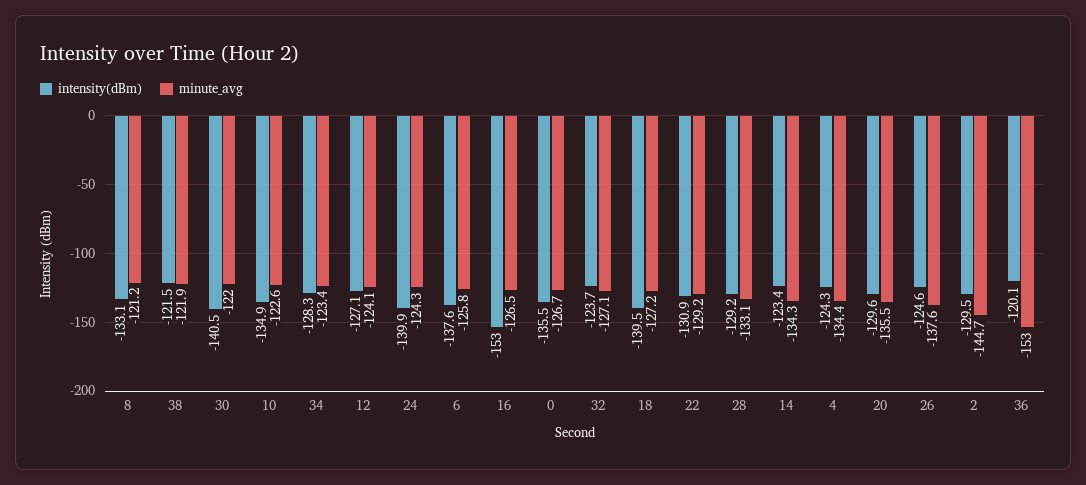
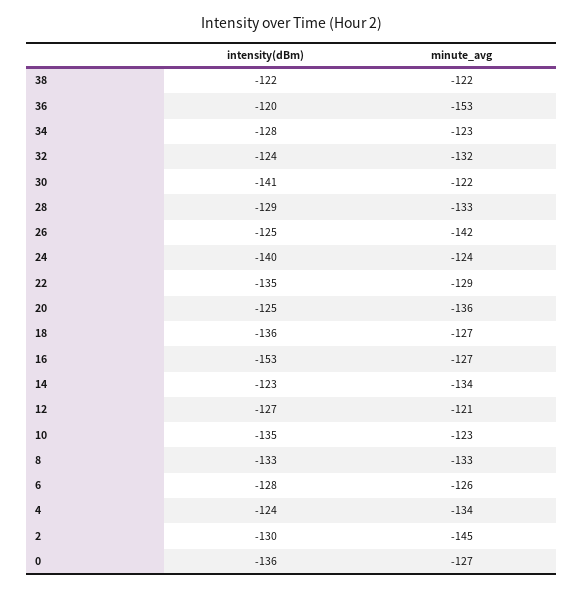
minute_avg, 8: -121.2 -> -133
minute_avg, 12: -124.1 -> -121
intensity(dBm), 6: -137.6 -> -128
minute_avg, 32: -127.1 -> -132
intensity(dBm), 18: -139.5 -> -136
intensity(dBm), 22: -130.9 -> -135
intensity(dBm), 20: -129.6 -> -125
minute_avg, 26: -137.6 -> -142

